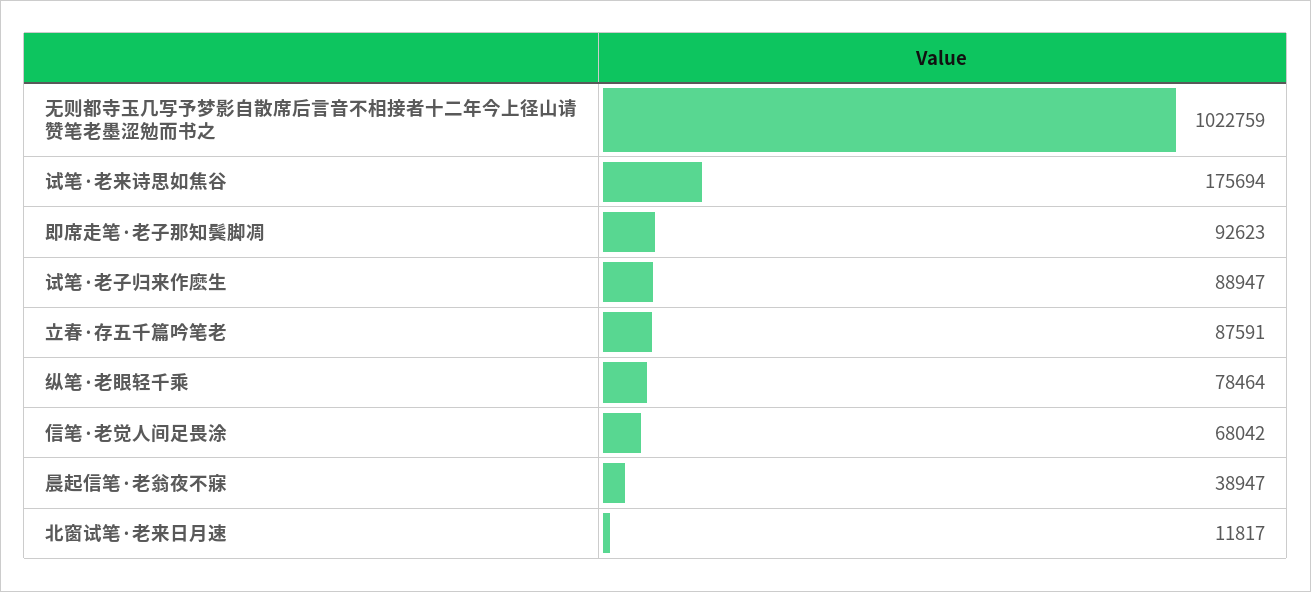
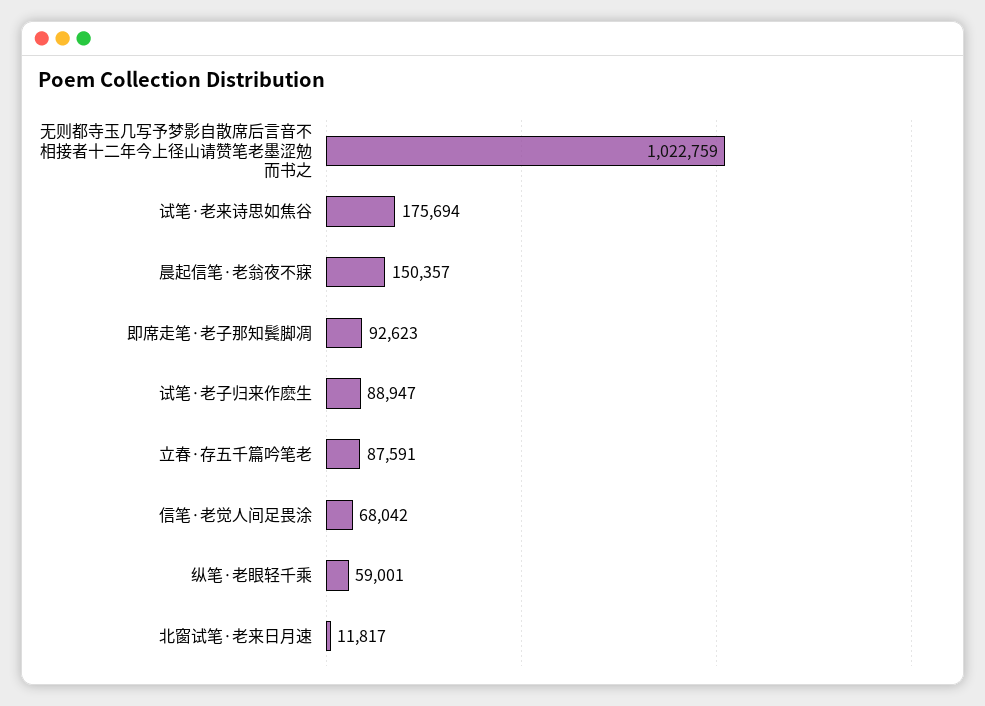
纵笔·老眼轻千乘: 78464 -> 59001
晨起信笔·老翁夜不寐: 38947 -> 150357

